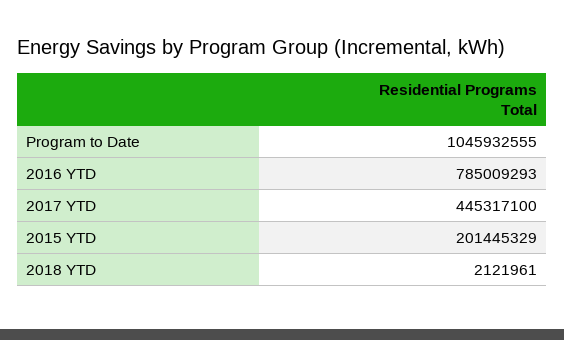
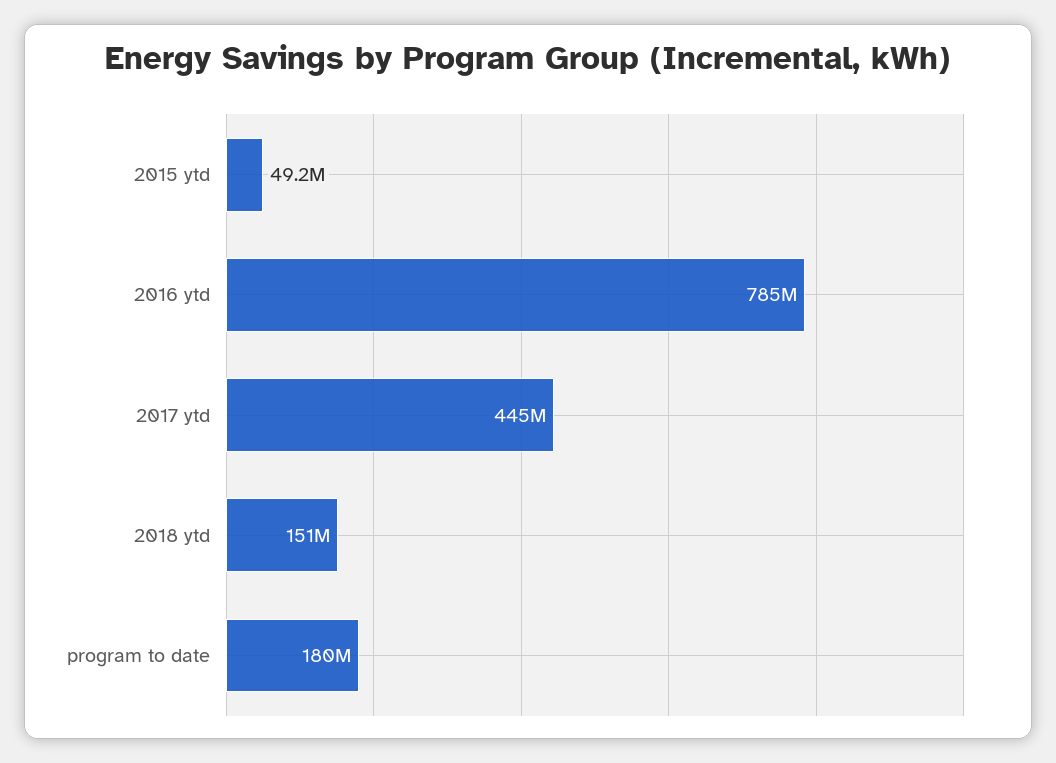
Program to Date: 1045932555 -> 180000000
2015 YTD: 201445329 -> 49200000
2018 YTD: 2121961 -> 151000000

